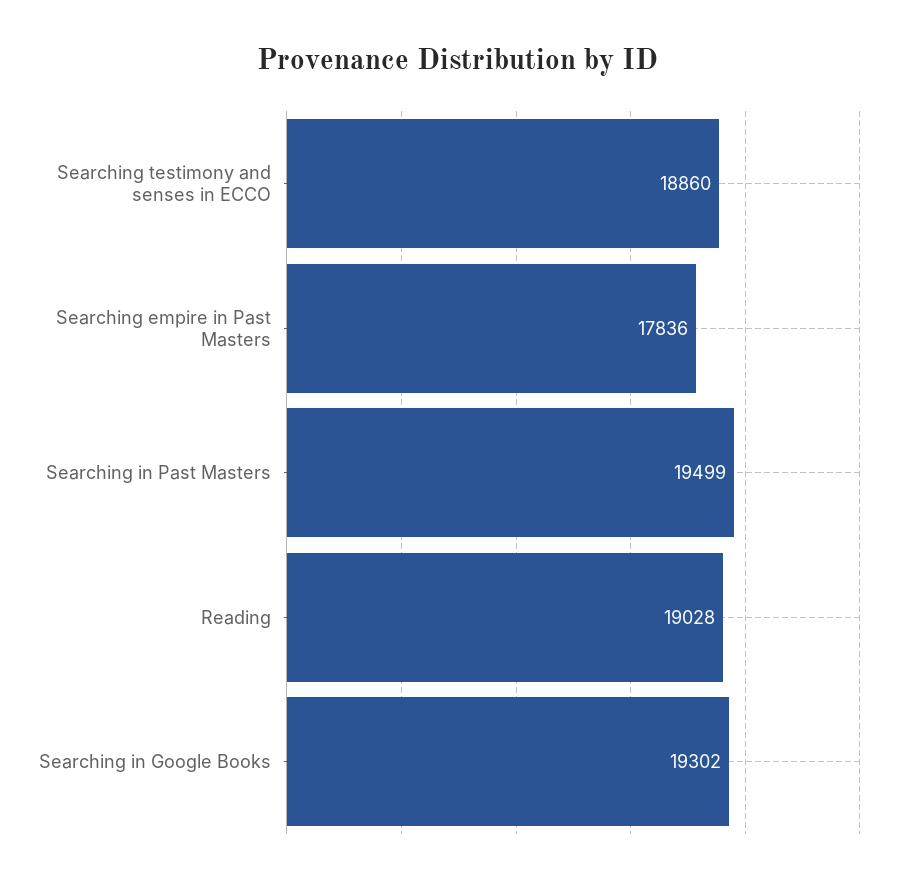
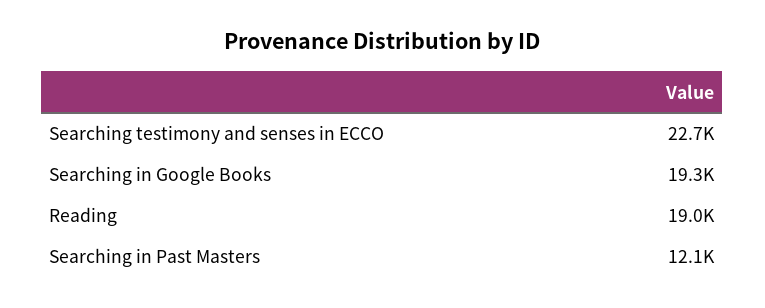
Searching testimony and senses in ECCO: 18860 -> 22700
Searching empire in Past Masters: 17836 -> none
Searching in Past Masters: 19499 -> 12100

